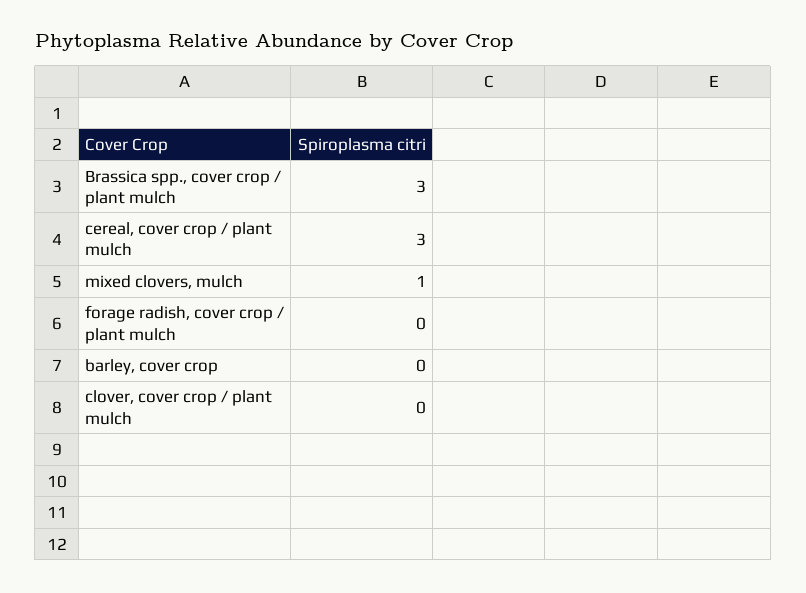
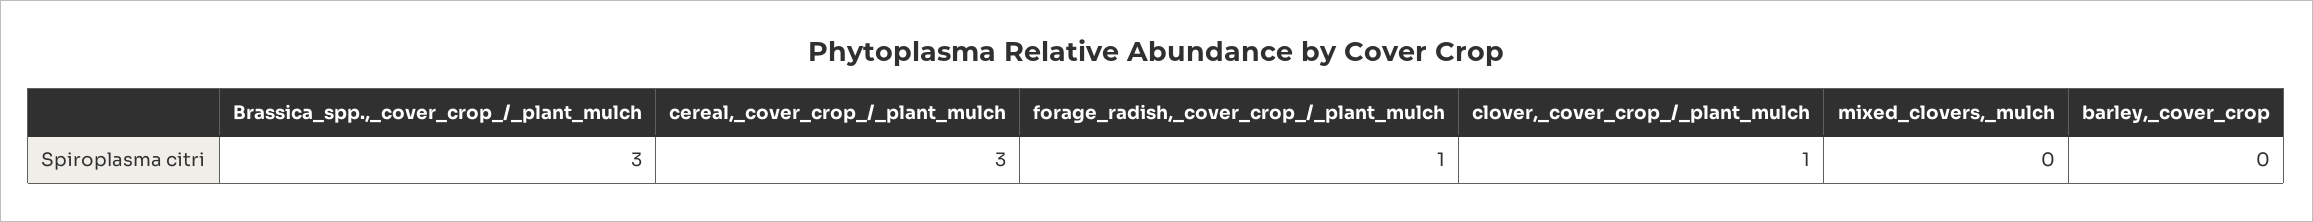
mixed clovers, mulch: 1 -> 0
forage radish, cover crop / plant mulch: 0 -> 1
clover, cover crop / plant mulch: 0 -> 1

